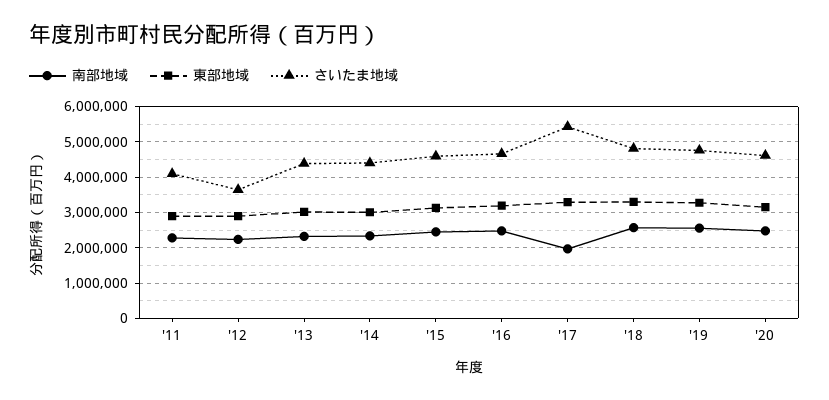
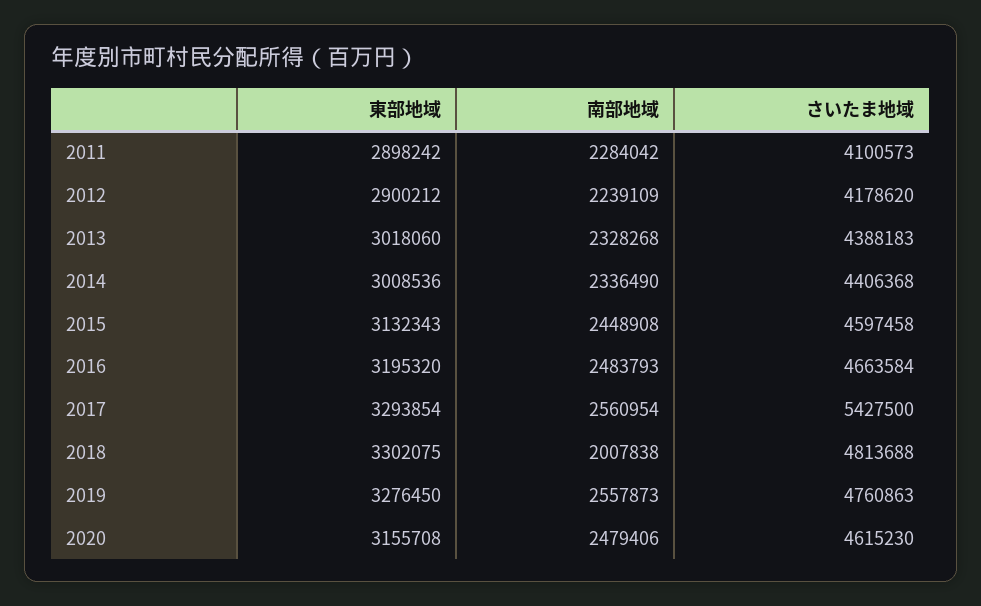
さいたま地域, '12: 3600000 -> 4178620
南部地域, '17: 2000000 -> 2560954
南部地域, '18: 2600000 -> 2007838

